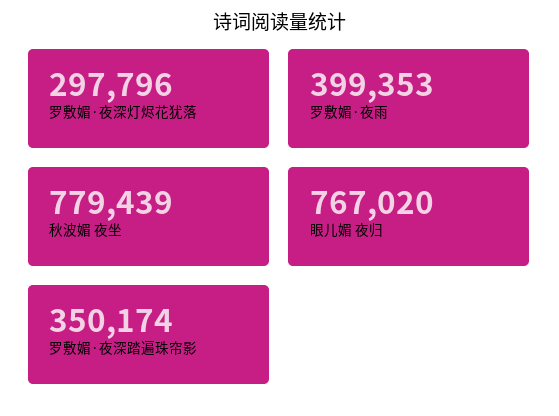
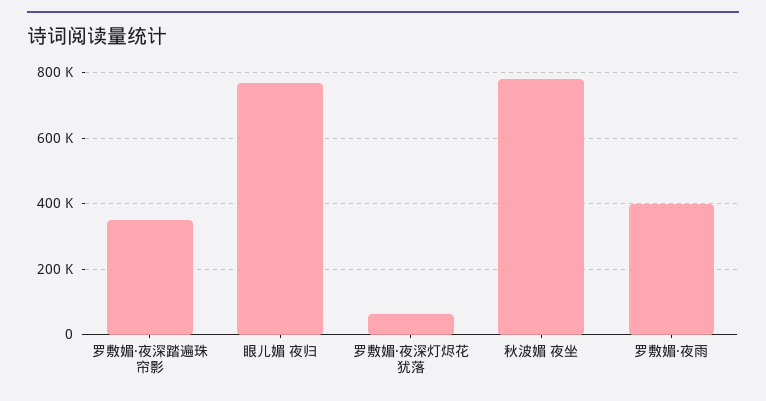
罗敷媚·夜深灯烬花犹落: 297796 -> 60000

